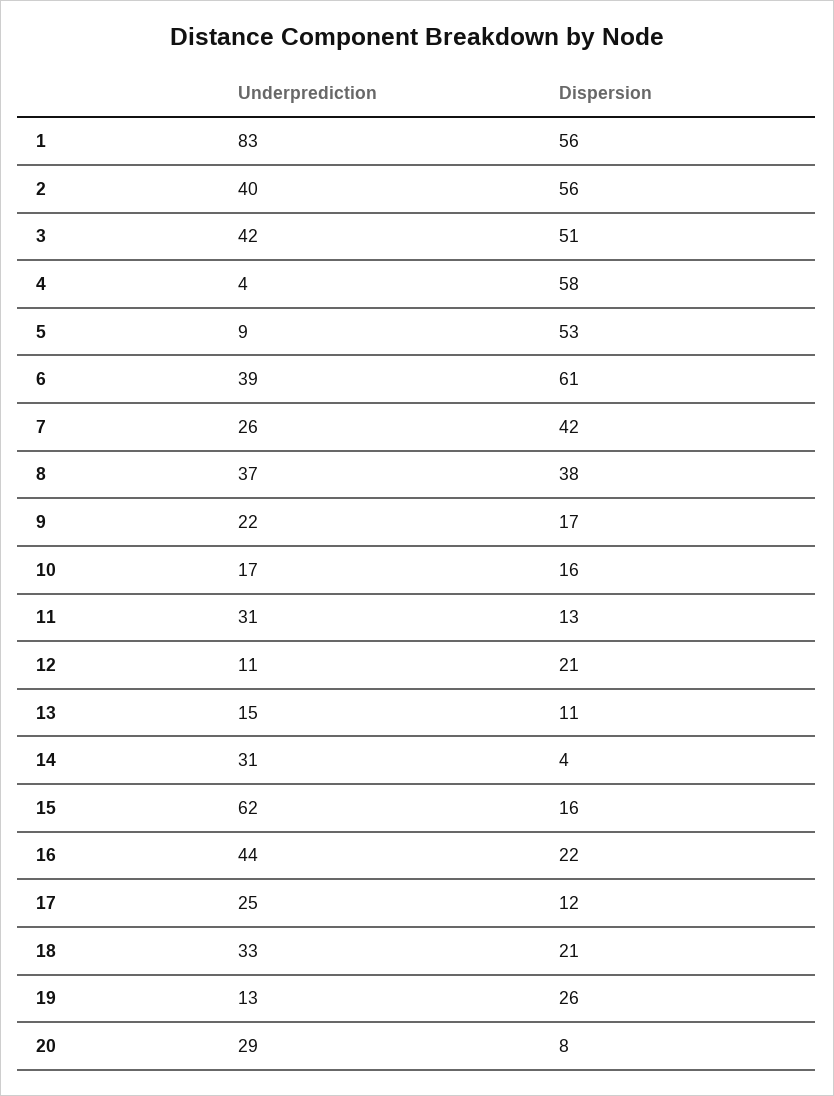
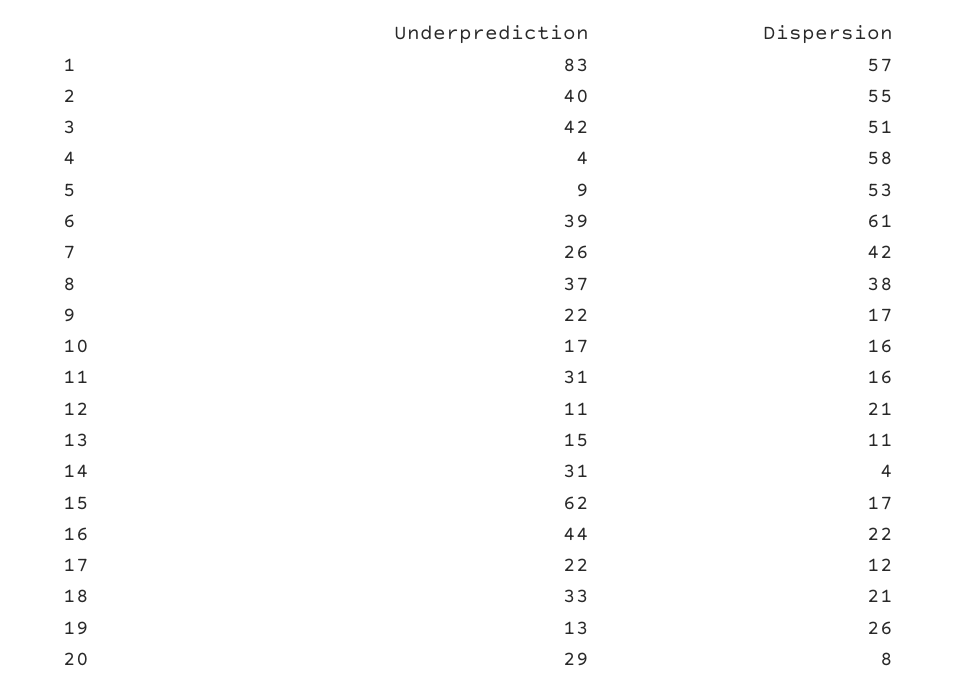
Dispersion, 1: 56 -> 57
Dispersion, 2: 56 -> 55
Dispersion, 11: 13 -> 16
Dispersion, 15: 16 -> 17
Underprediction, 17: 25 -> 22

